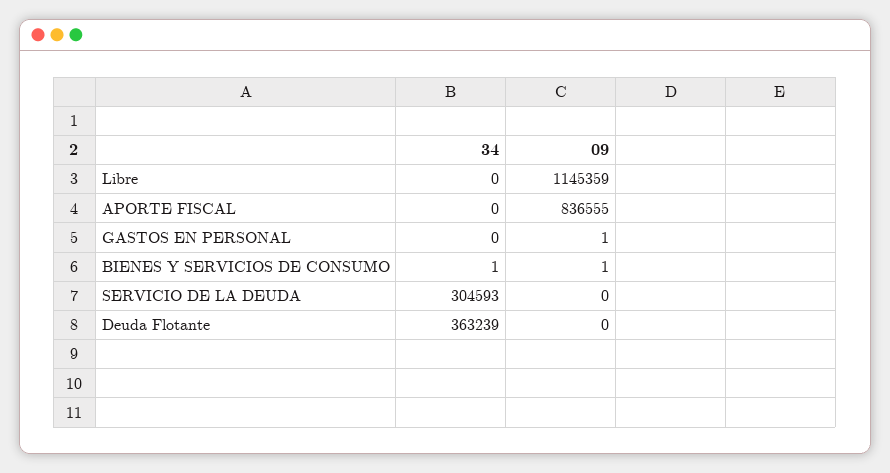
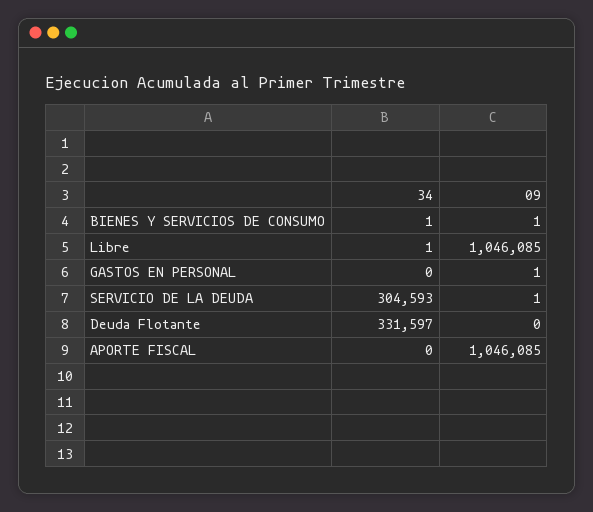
34, Libre: 0 -> 1
09, Libre: 1145359 -> 1046085
09, APORTE FISCAL: 836555 -> 1046085
09, SERVICIO DE LA DEUDA: 0 -> 1
34, Deuda Flotante: 363239 -> 331597

